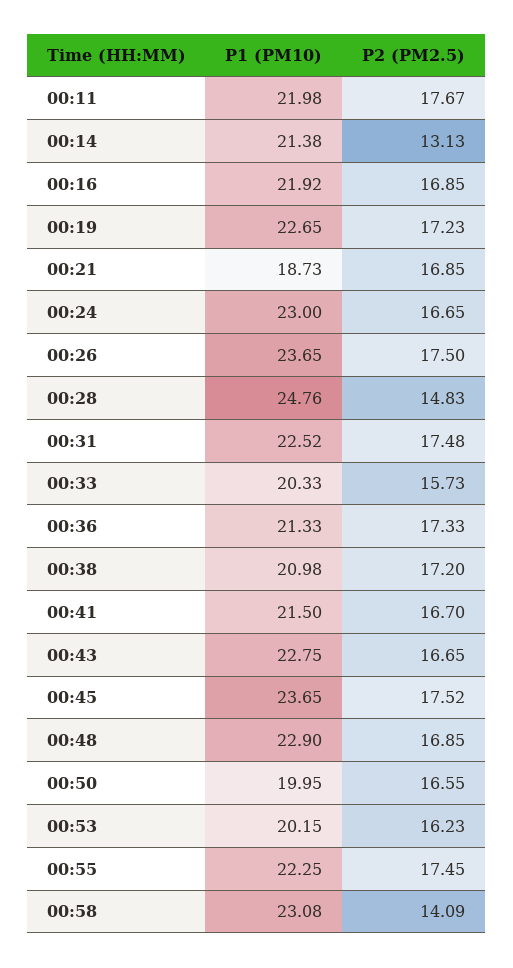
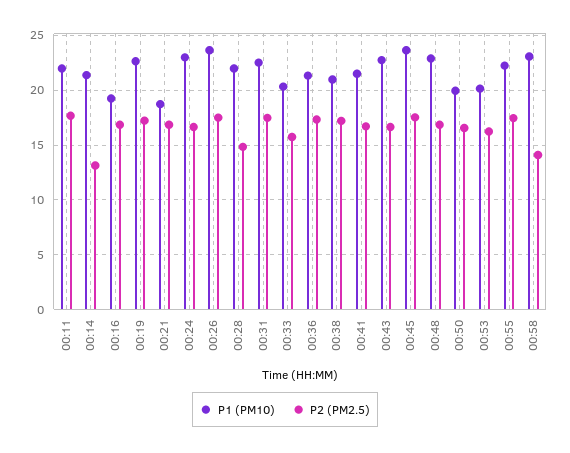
P1 (PM10), 00:16: 21.92 -> 19
P1 (PM10), 00:28: 24.76 -> 22

